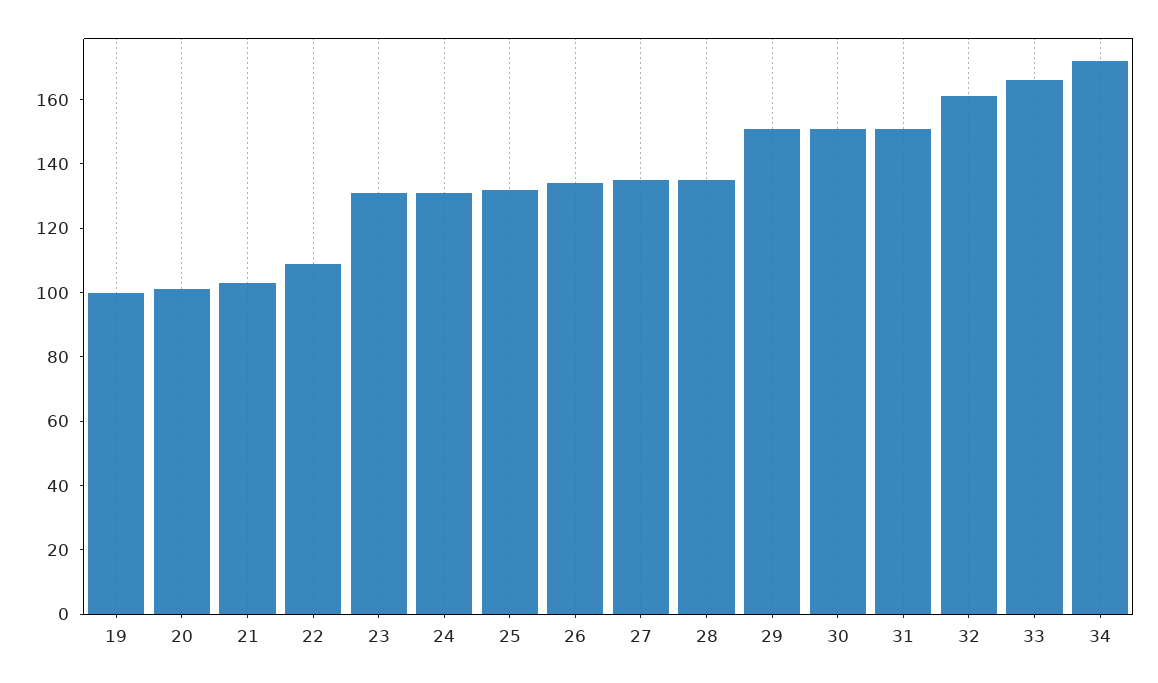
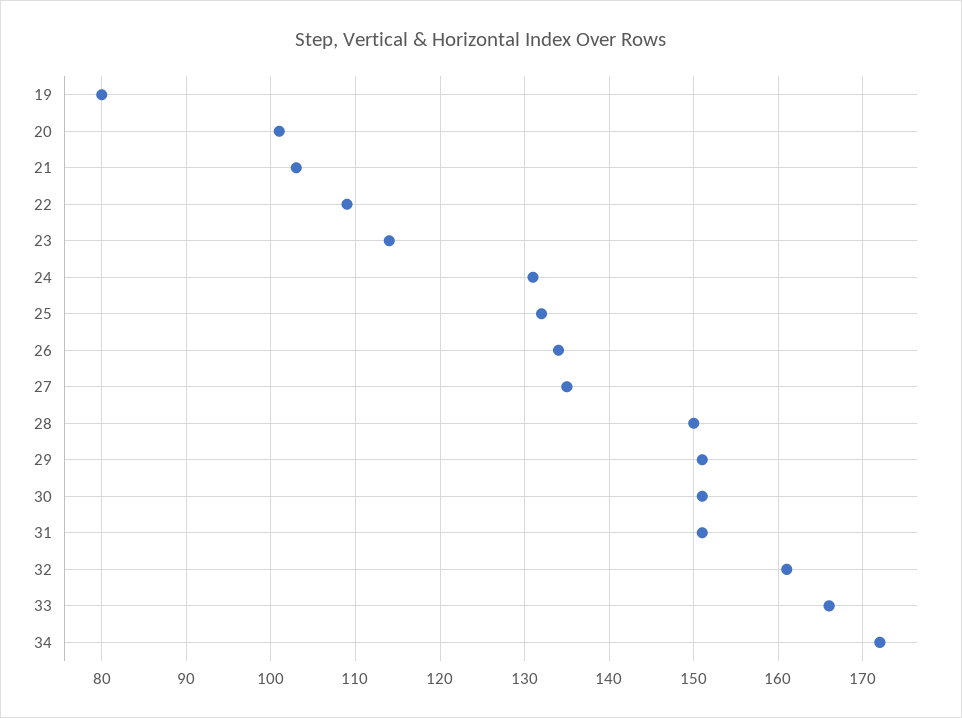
19: 100 -> 80
23: 130 -> 114
28: 135 -> 150

